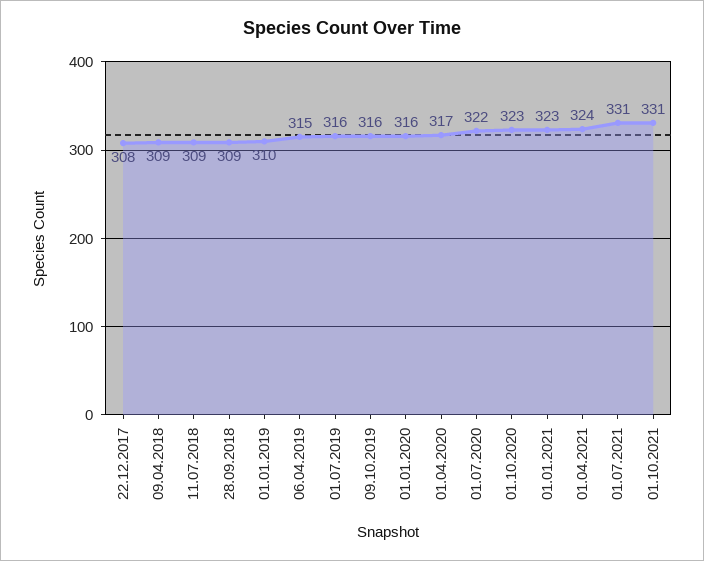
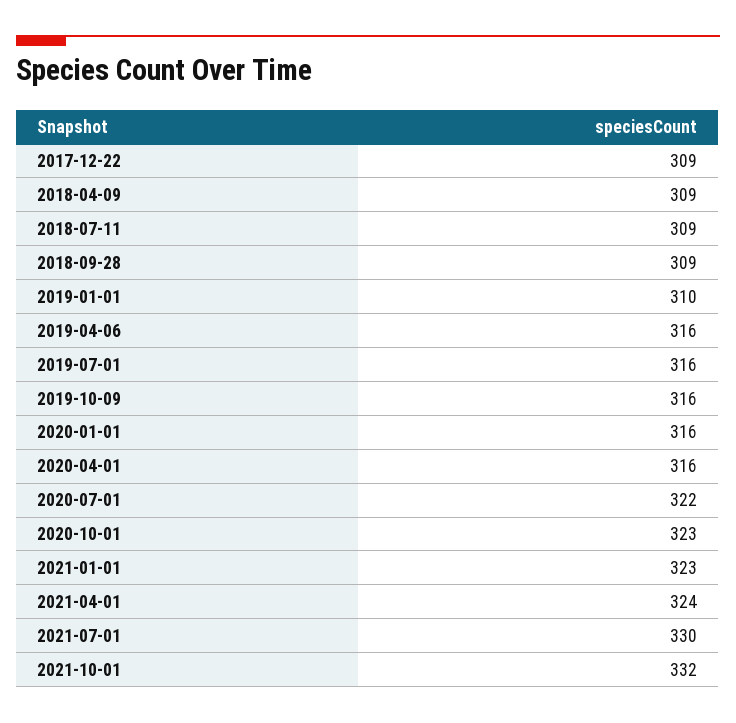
22.12.2017: 308 -> 309
06.04.2019: 315 -> 316
01.04.2020: 317 -> 316
01.07.2021: 331 -> 330
01.10.2021: 331 -> 332

